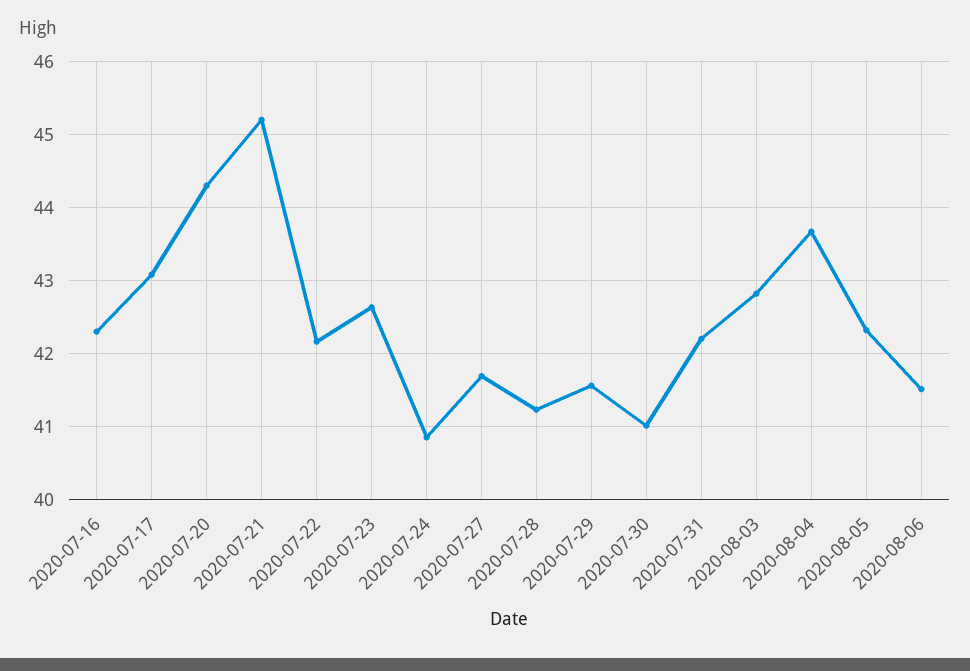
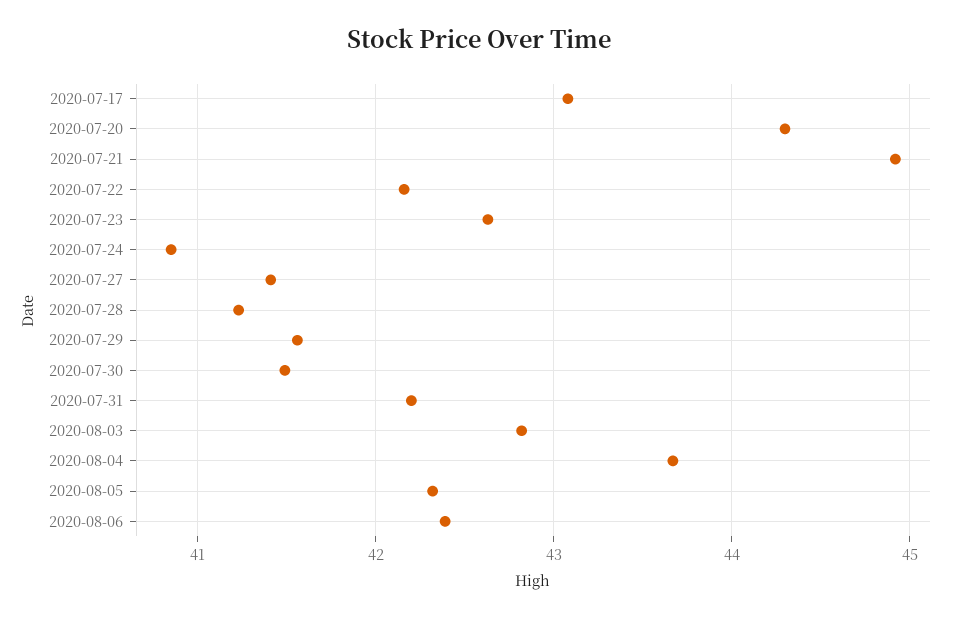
2020-07-16: 42.3 -> none
2020-07-21: 45.2 -> 44.9
2020-07-27: 41.7 -> 41.4
2020-07-30: 41 -> 41.5
2020-08-06: 41.5 -> 42.4

